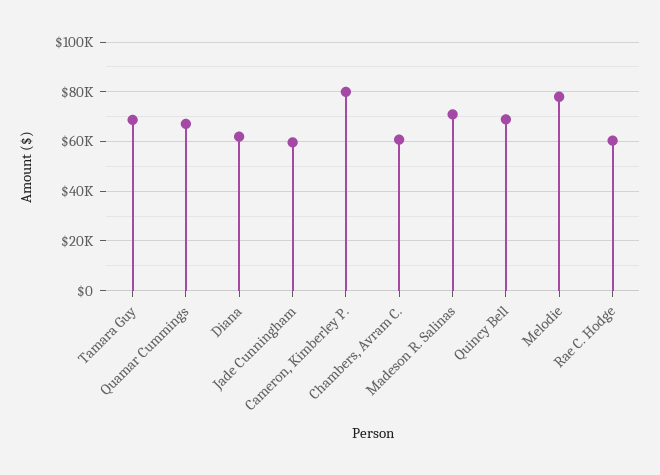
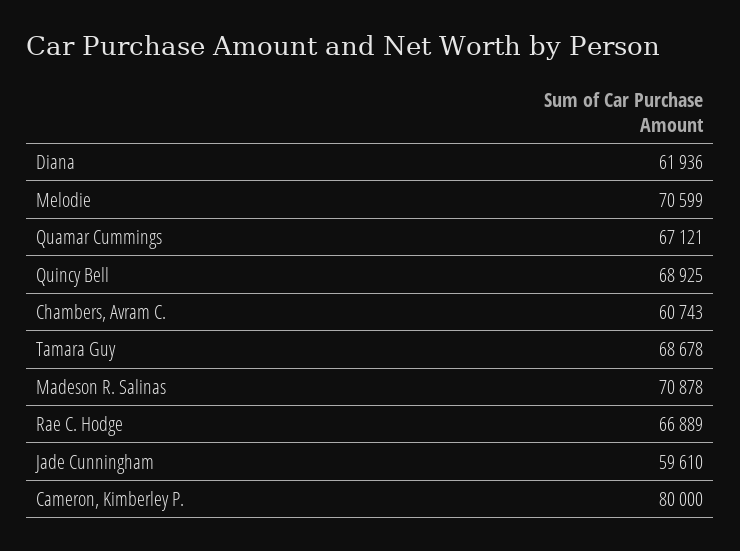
Melodie: 77500 -> 70599
Rae C. Hodge: 60000 -> 66889

